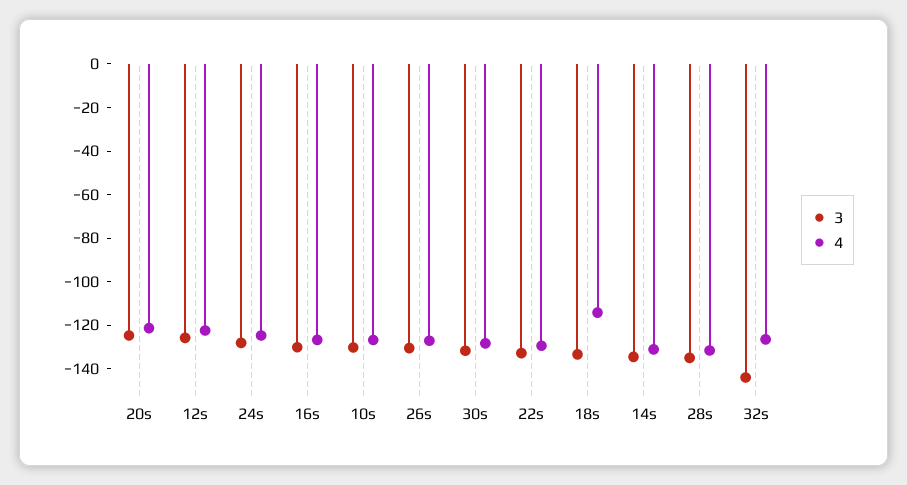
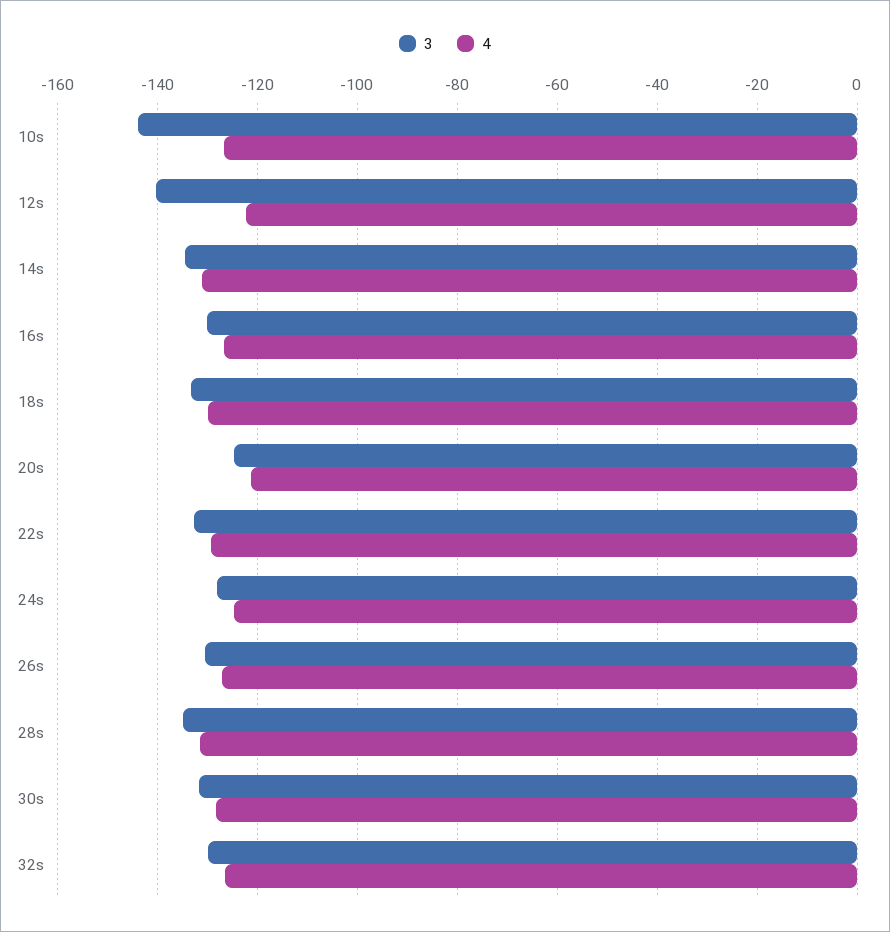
3, 12s: -125 -> -140
3, 10s: -130 -> -144
4, 18s: -115 -> -130
3, 32s: -145 -> -130

